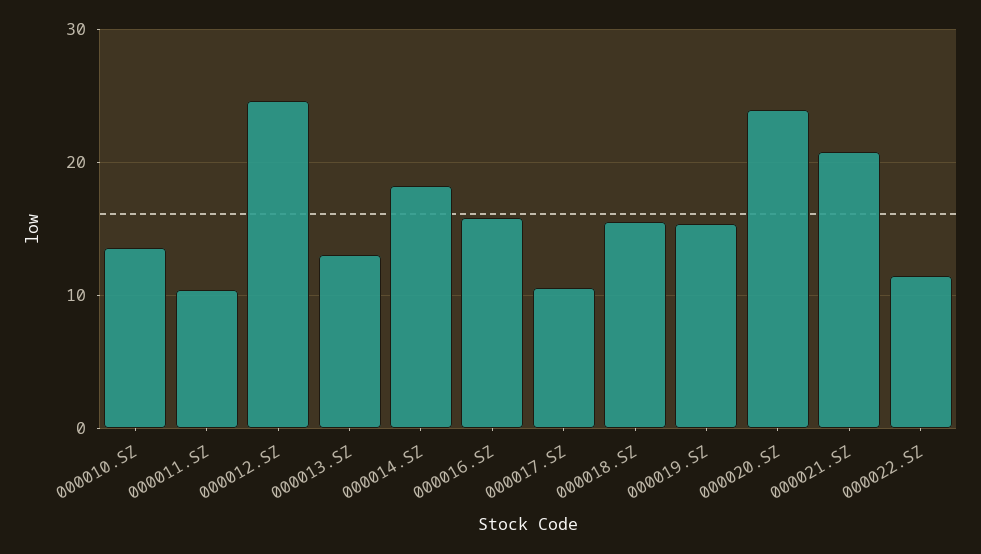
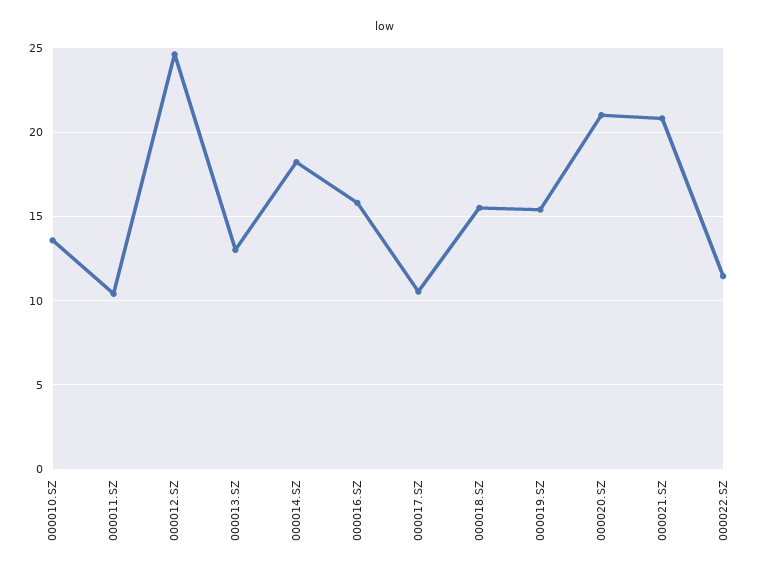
000020.SZ: 24 -> 21

